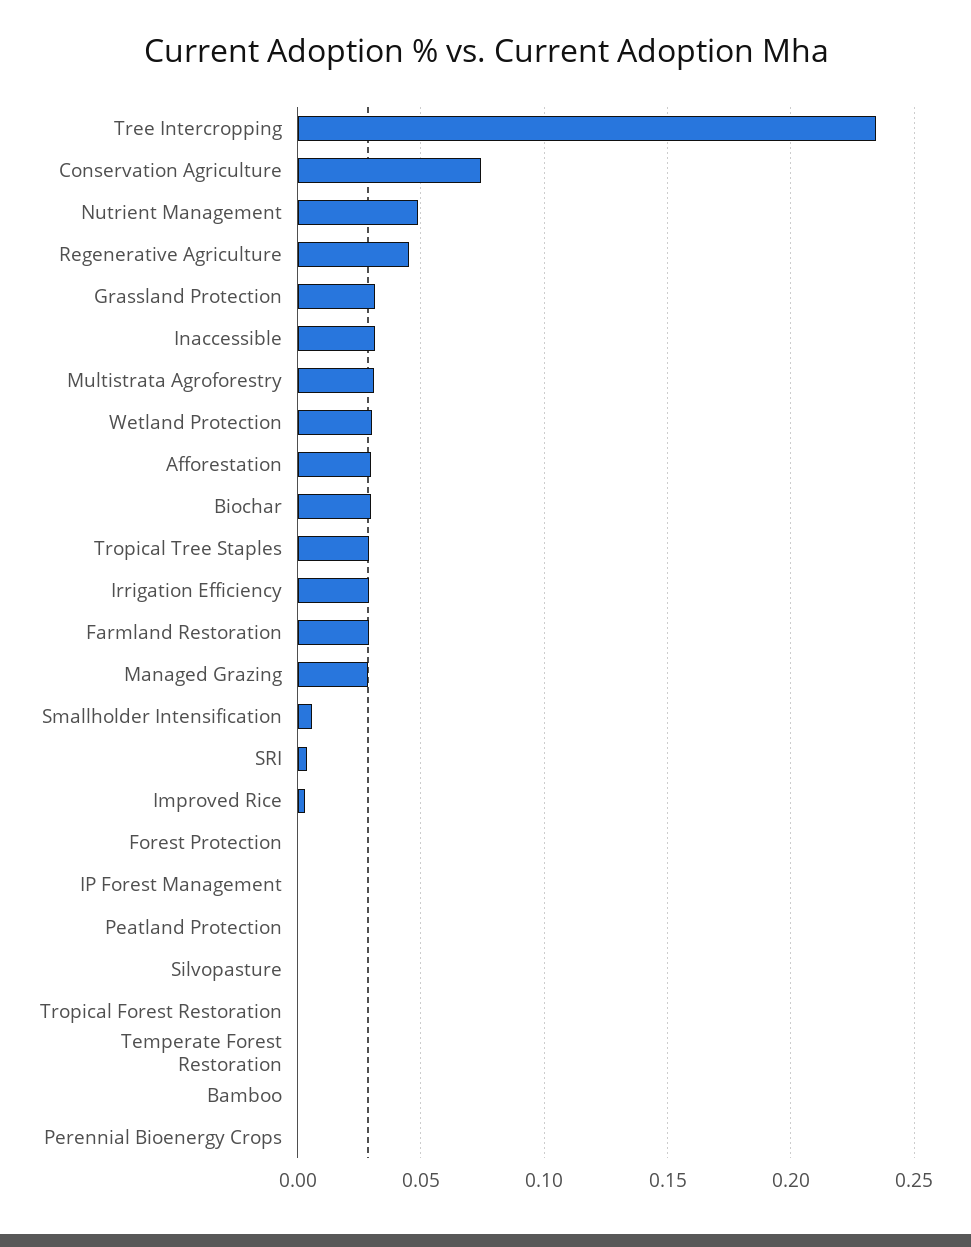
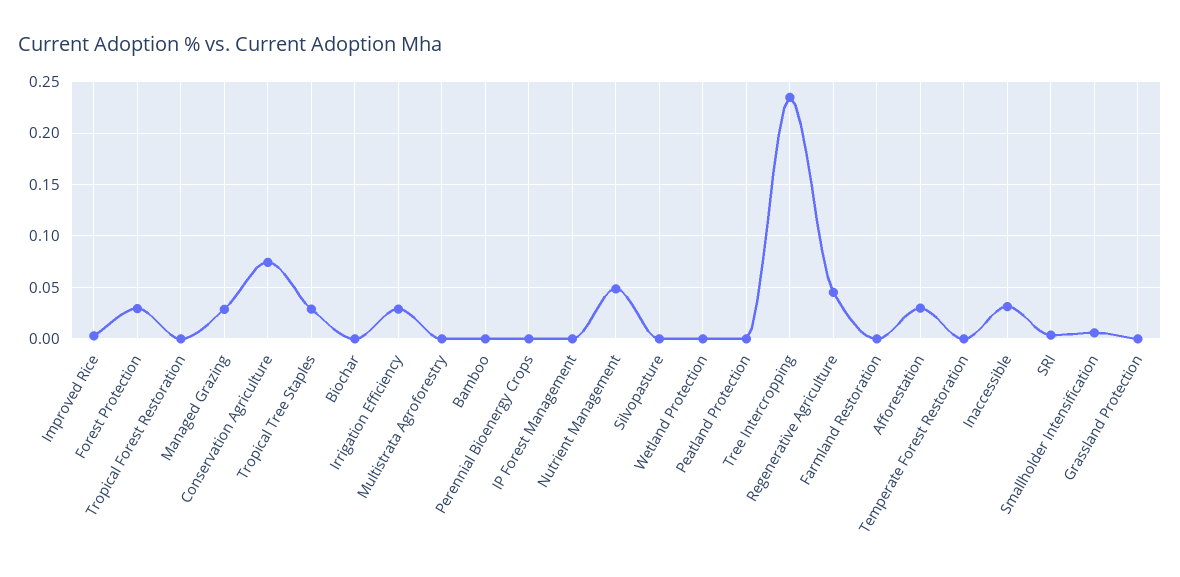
Grassland Protection: 0.03 -> 0
Multistrata Agroforestry: 0.03 -> 0
Wetland Protection: 0.03 -> 0
Biochar: 0.03 -> 0
Farmland Restoration: 0.03 -> 0
Forest Protection: 0 -> 0.03

